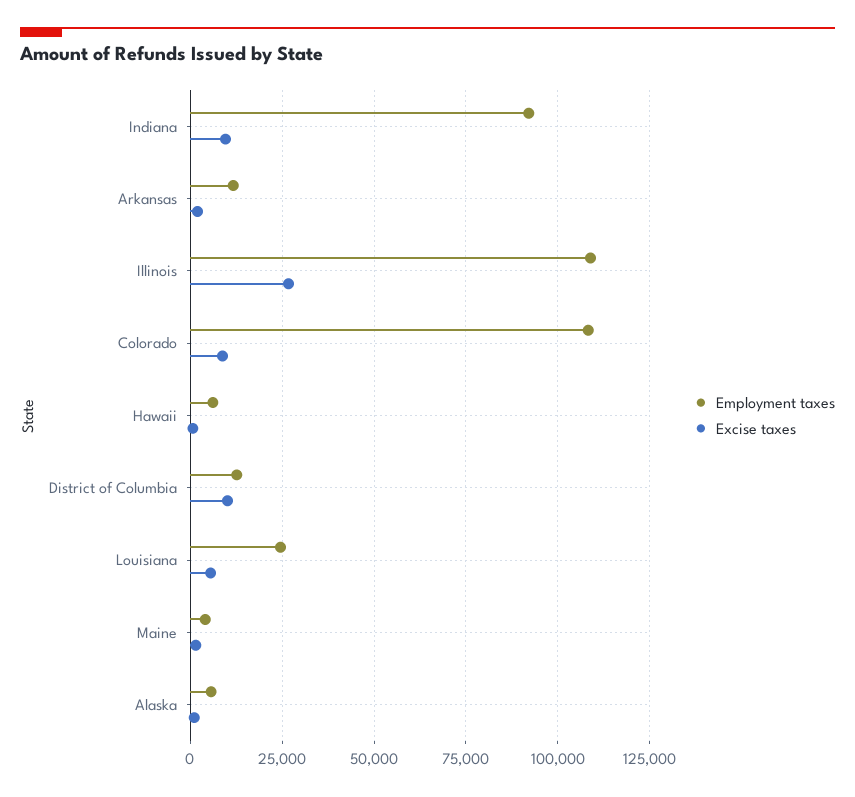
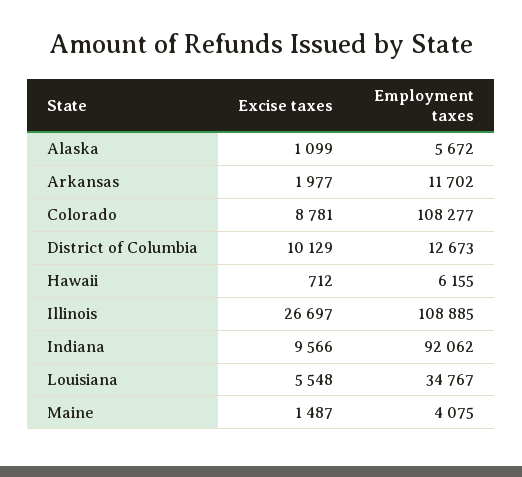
Employment taxes, Louisiana: 25000 -> 34767

